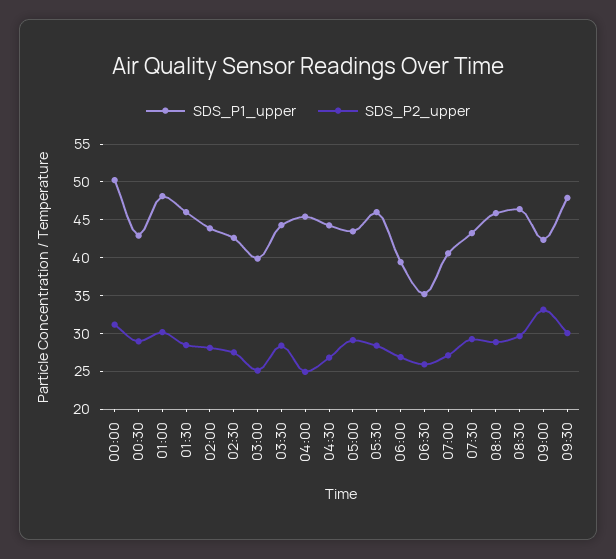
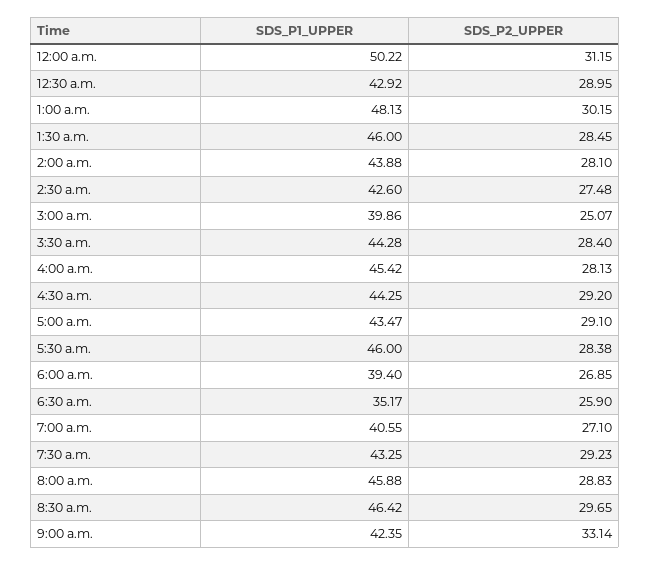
SDS_P2_upper, 04:00: 25 -> 28.13
SDS_P2_upper, 04:30: 27 -> 29.2
SDS_P1_upper, 09:30: 48 -> none
SDS_P2_upper, 09:30: 30 -> none

